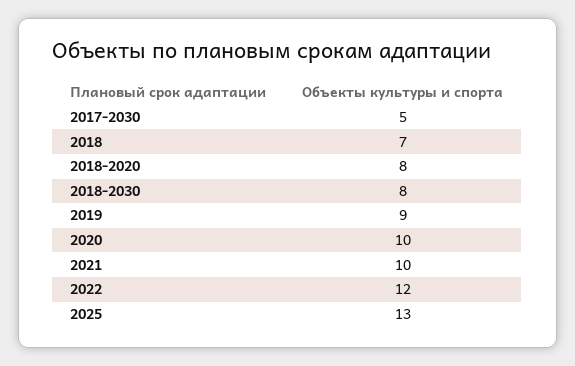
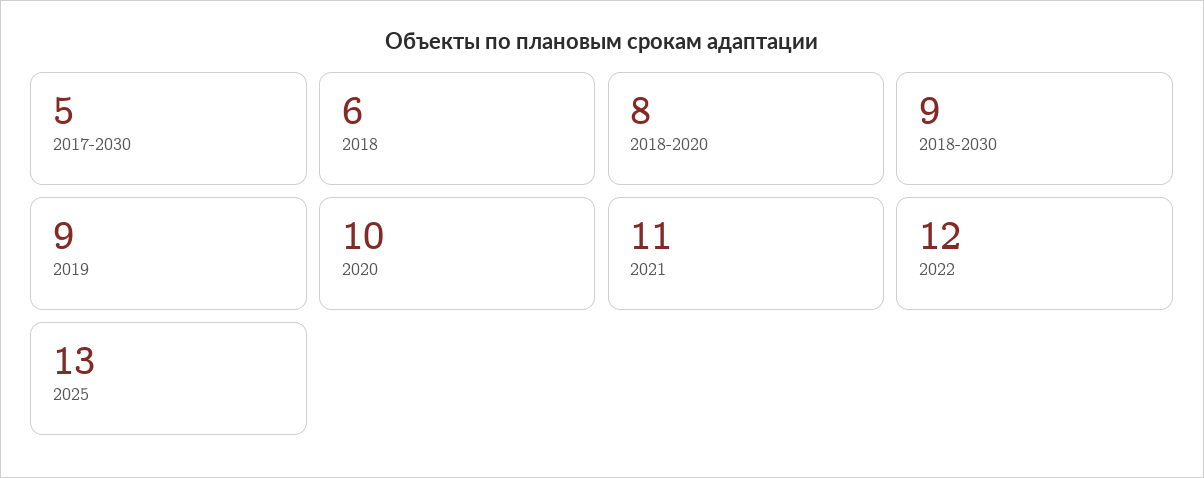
2018: 7 -> 6
2018-2030: 8 -> 9
2021: 10 -> 11

